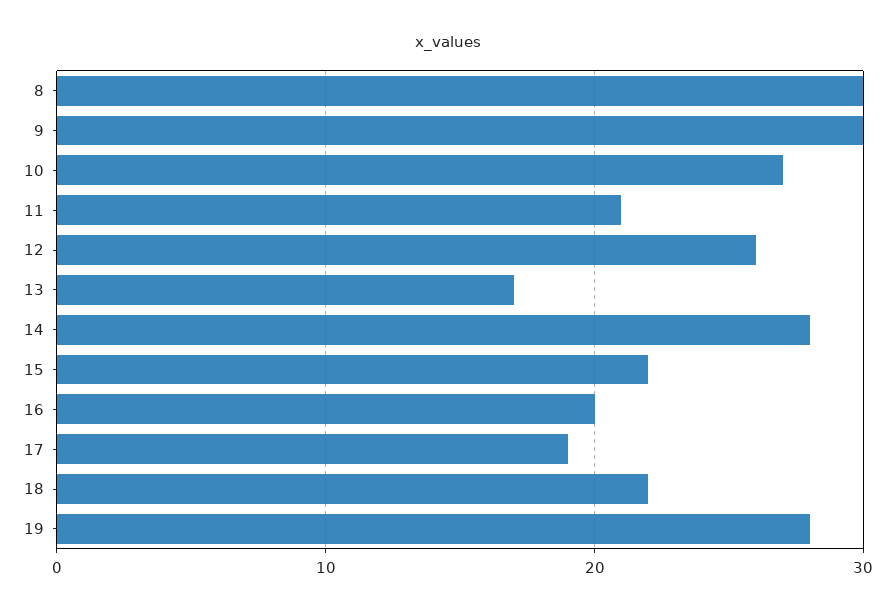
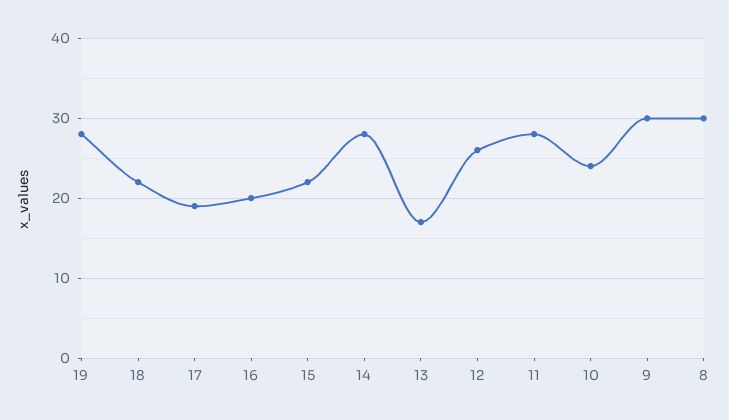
10: 27 -> 24
11: 21 -> 28

